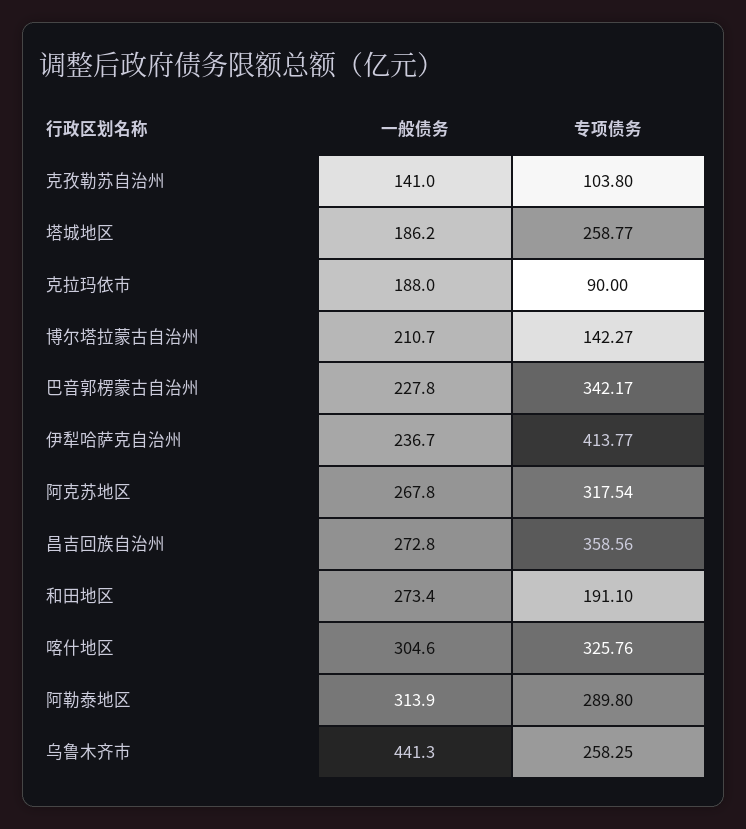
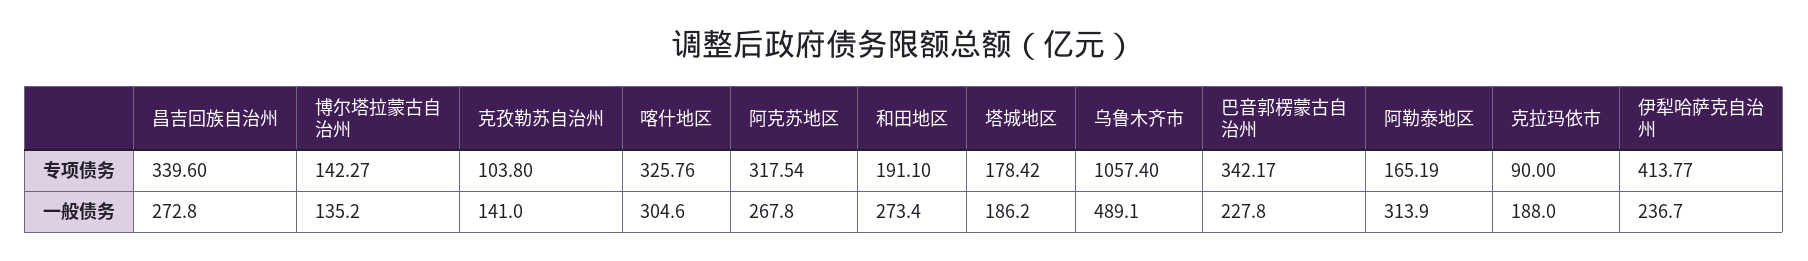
专项债务, 塔城地区: 258.77 -> 178.42
一般债务, 博尔塔拉蒙古自治州: 210.7 -> 135.2
专项债务, 昌吉回族自治州: 358.56 -> 339.6
专项债务, 阿勒泰地区: 289.8 -> 165.19
一般债务, 乌鲁木齐市: 441.3 -> 489.1
专项债务, 乌鲁木齐市: 258.25 -> 1057.4

